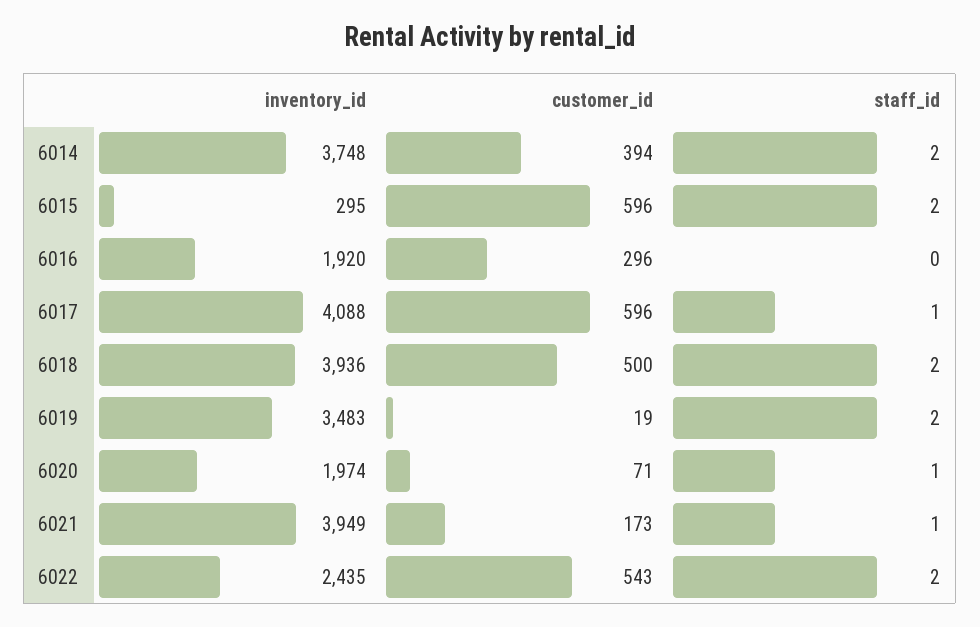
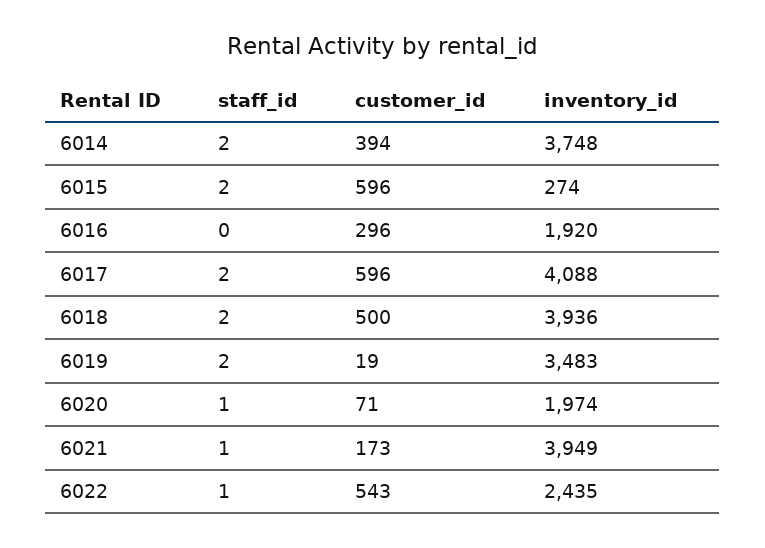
inventory_id, 6015: 295 -> 274
staff_id, 6017: 1 -> 2
staff_id, 6022: 2 -> 1

